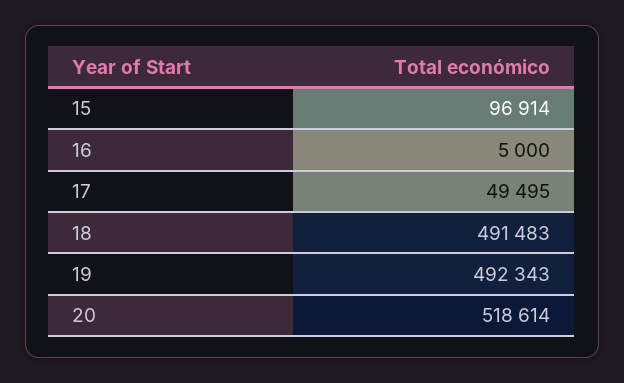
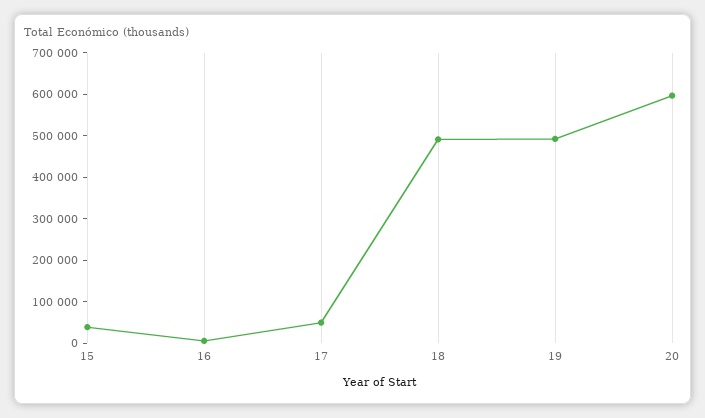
15: 96914 -> 40000
20: 518614 -> 600000

